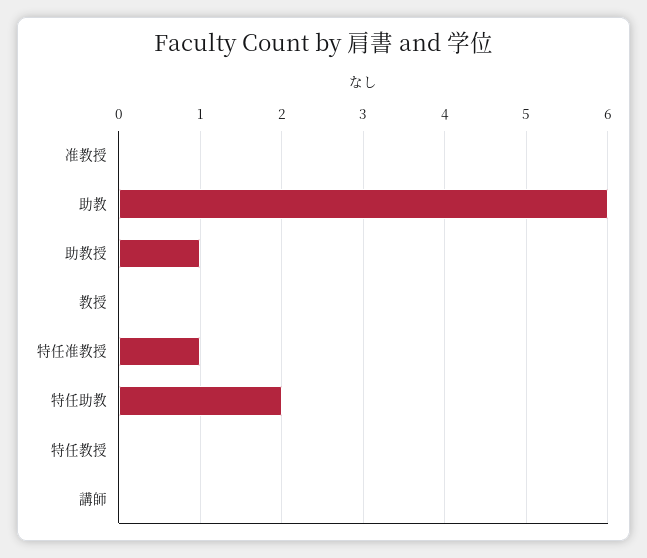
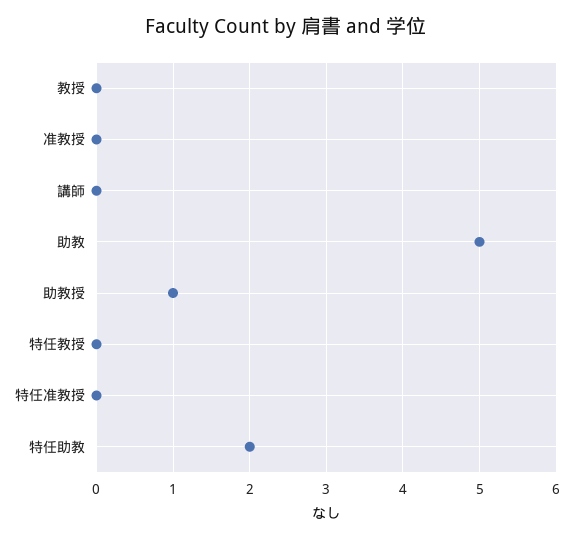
助教: 6 -> 5
特任准教授: 1 -> 0

